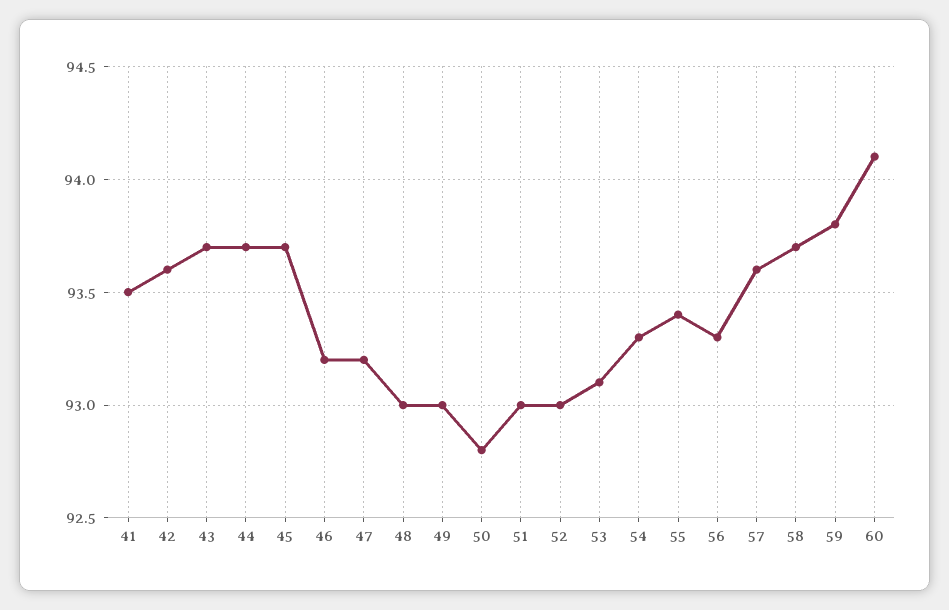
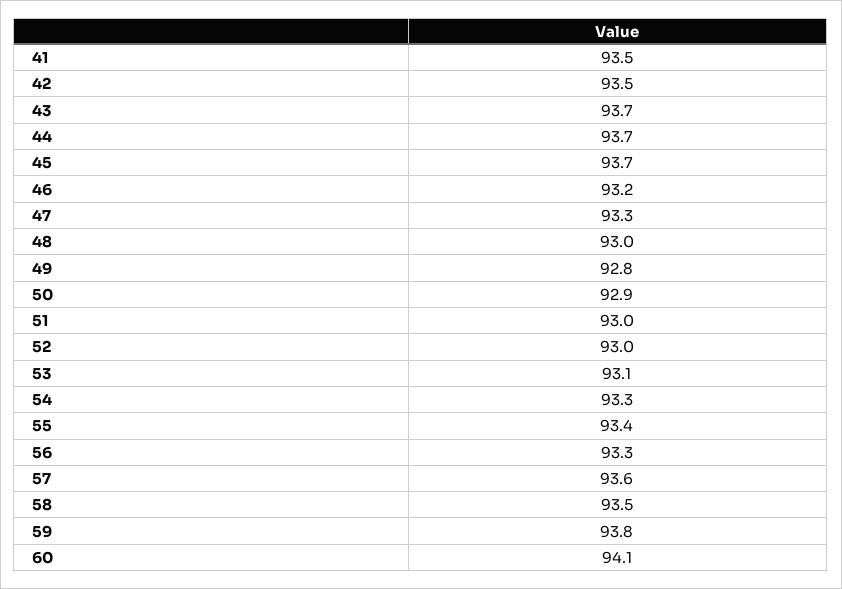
42: 93.6 -> 93.5
47: 93.2 -> 93.3
49: 93 -> 92.8
50: 92.8 -> 92.9
58: 93.7 -> 93.5

